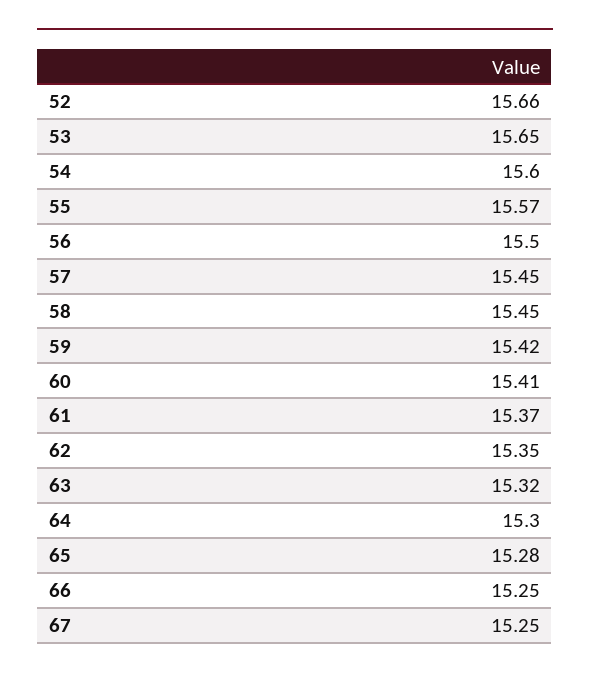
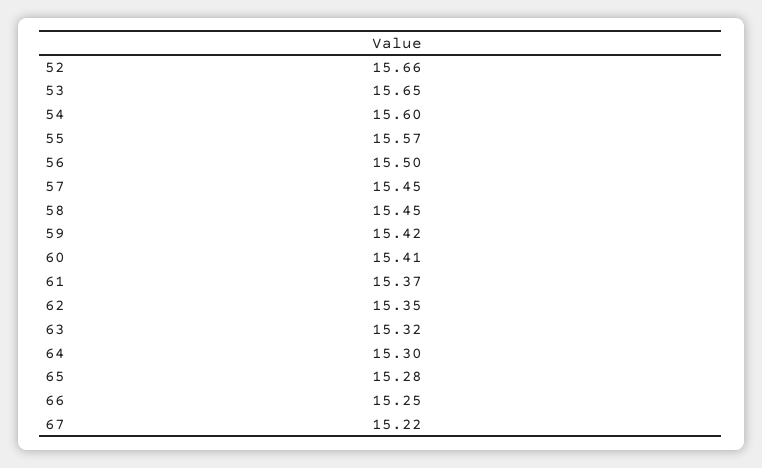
67: 15.25 -> 15.22

